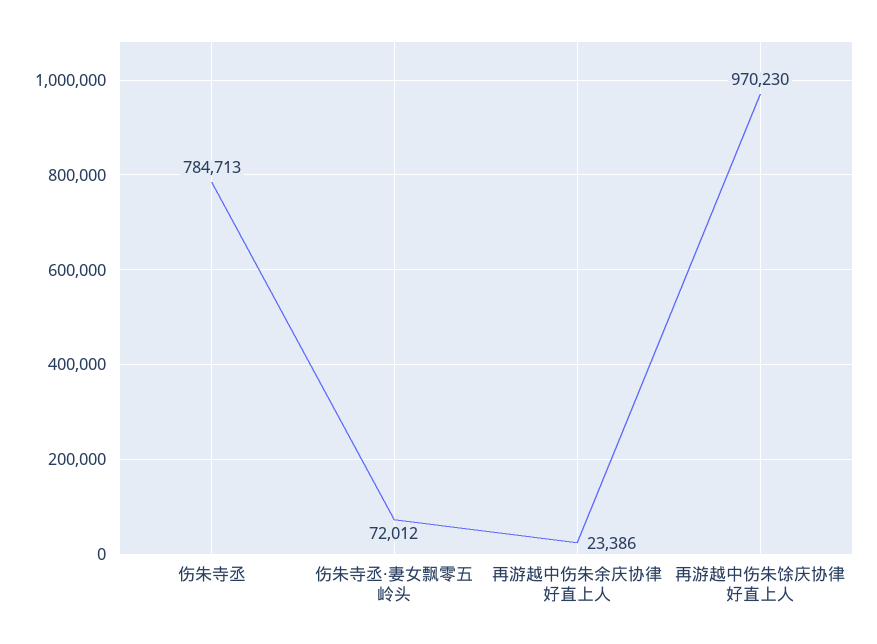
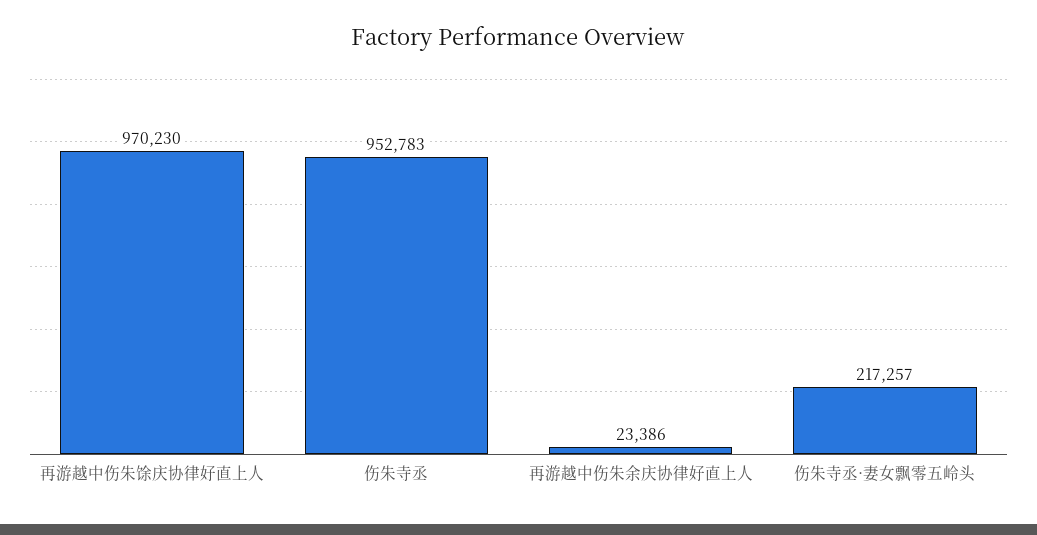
伤朱寺丞: 784713 -> 952783
伤朱寺丞·妻女飘零五岭头: 72012 -> 217257

